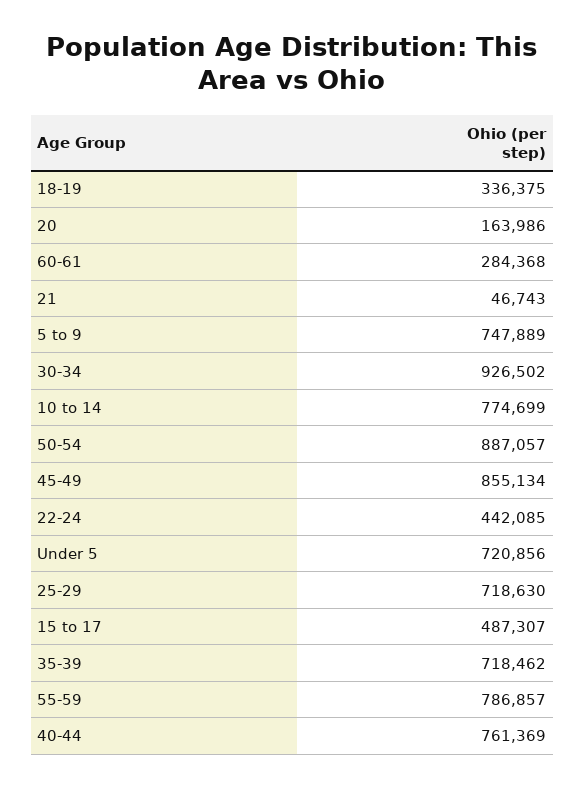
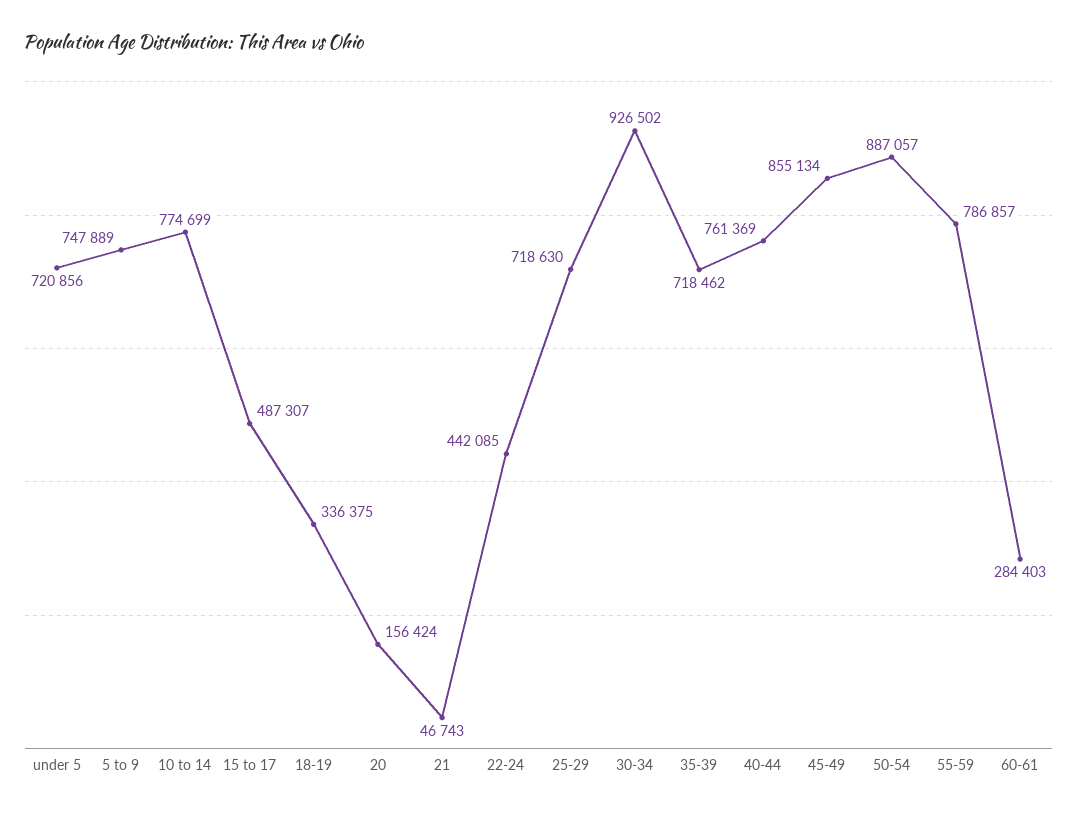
20: 163986 -> 156424
60-61: 284368 -> 284403

